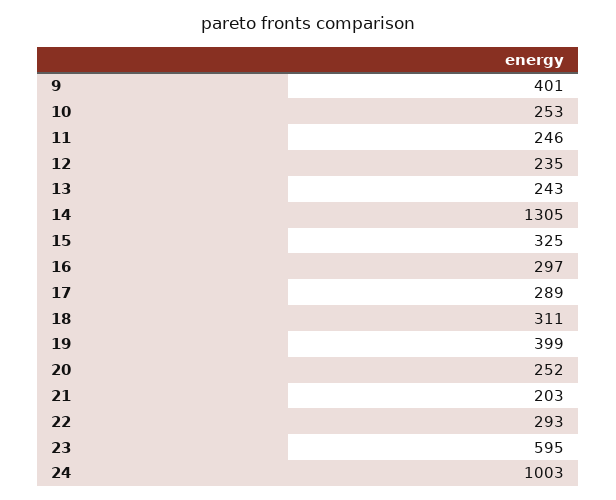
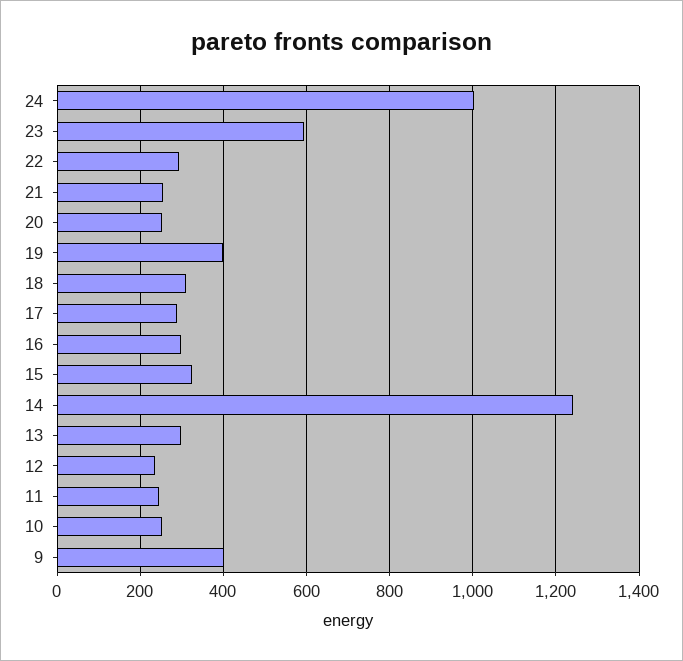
13: 243 -> 300
14: 1305 -> 1240
21: 203 -> 260

